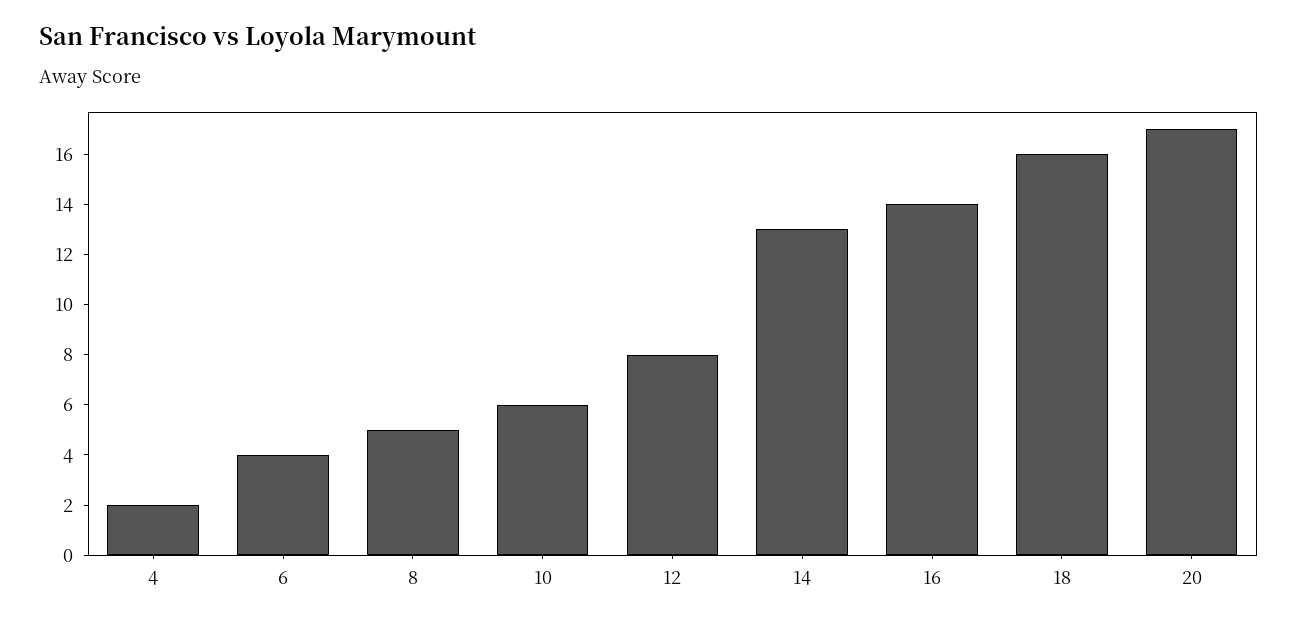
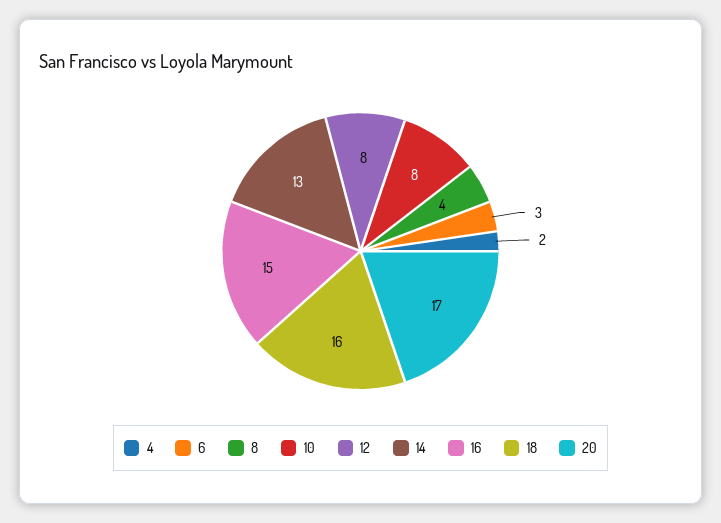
6: 4 -> 3
8: 5 -> 4
10: 6 -> 8
16: 14 -> 15

